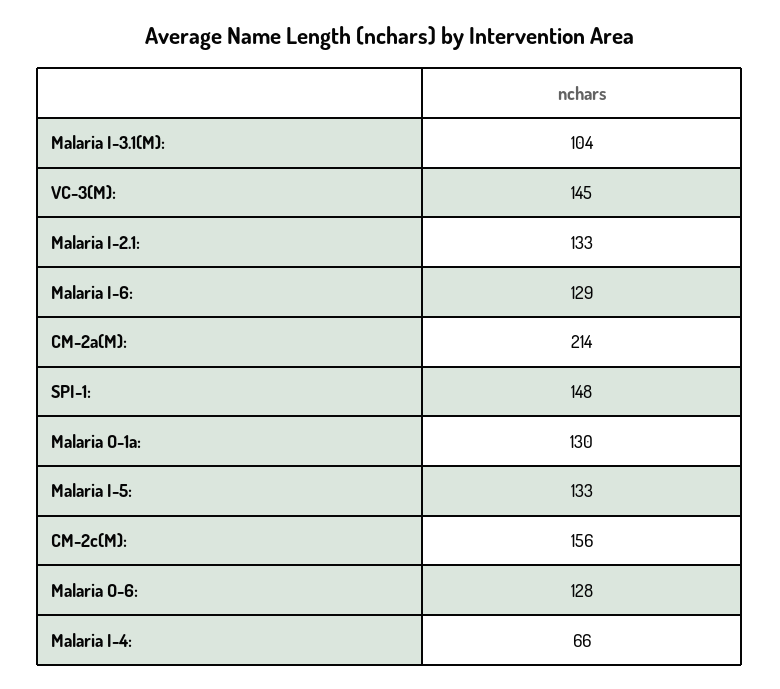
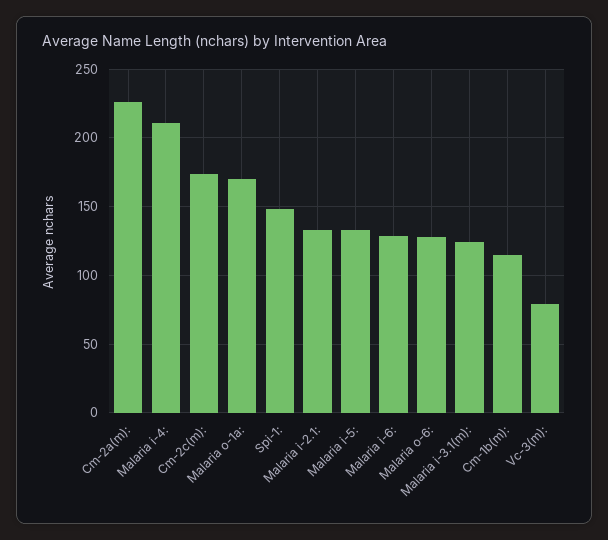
Malaria I-3.1(M):: 104 -> 125
VC-3(M):: 145 -> 80
CM-2a(M):: 214 -> 225
Malaria O-1a:: 130 -> 170
CM-2c(M):: 156 -> 175
Malaria I-4:: 66 -> 210
Cm-1b(m):: none -> 115

